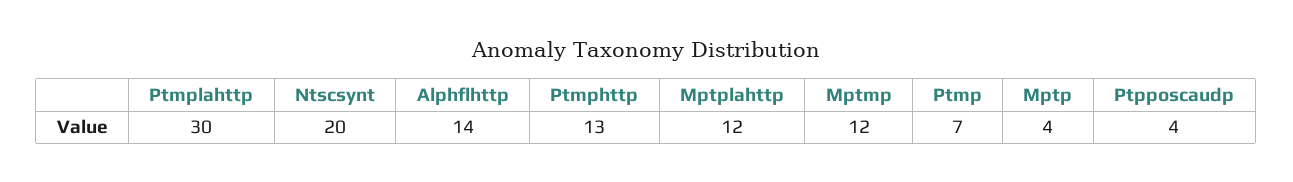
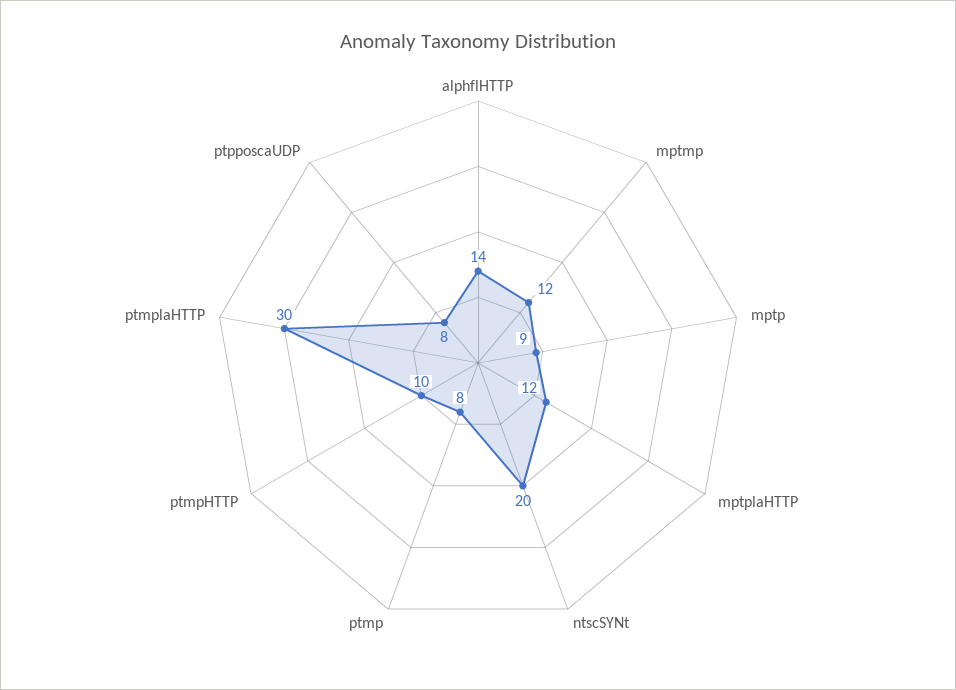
Ptmphttp: 13 -> 10
Ptmp: 7 -> 8
Mptp: 4 -> 9
Ptpposcaudp: 4 -> 8

